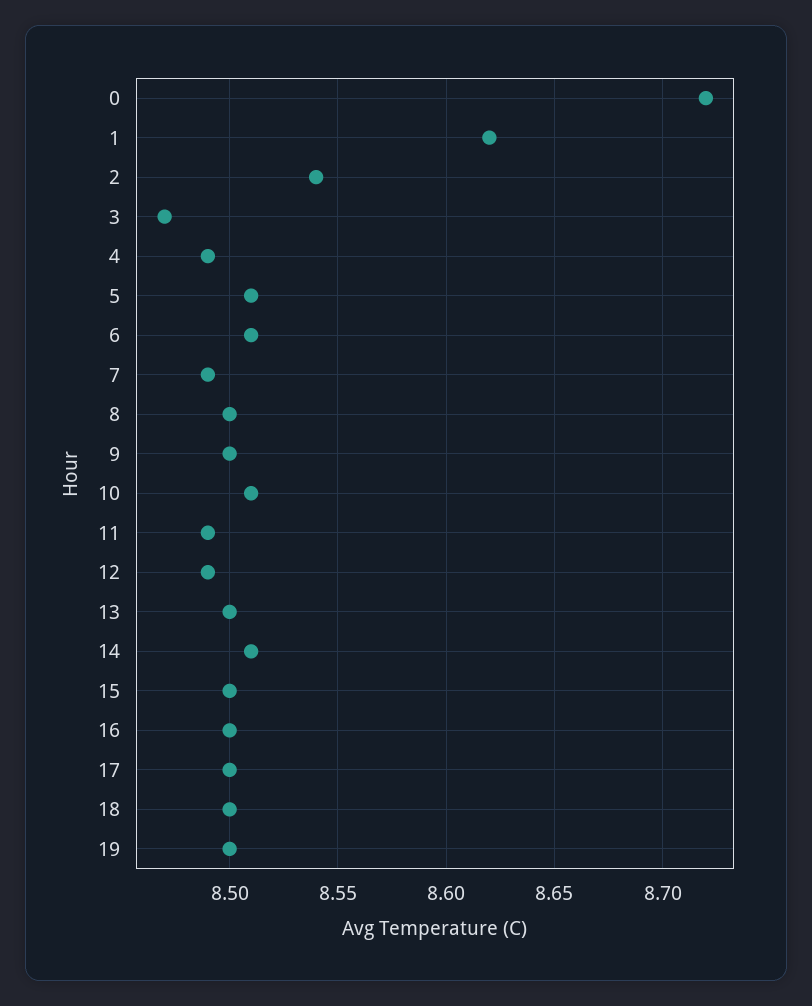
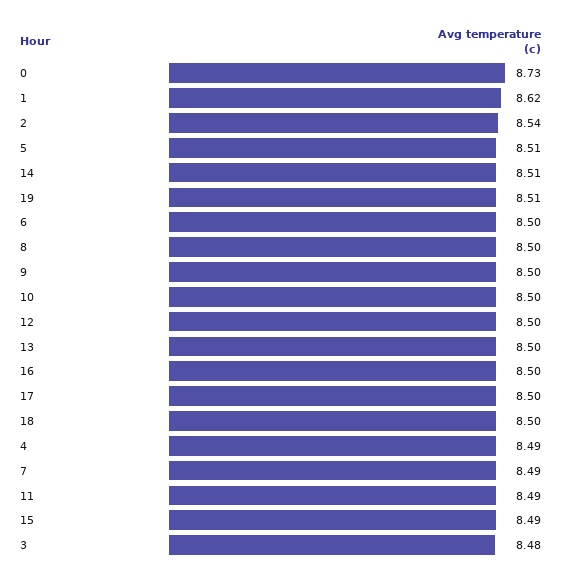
0: 8.72 -> 8.73
3: 8.47 -> 8.48
6: 8.51 -> 8.5
10: 8.51 -> 8.5
12: 8.49 -> 8.5
15: 8.5 -> 8.49
19: 8.5 -> 8.51

